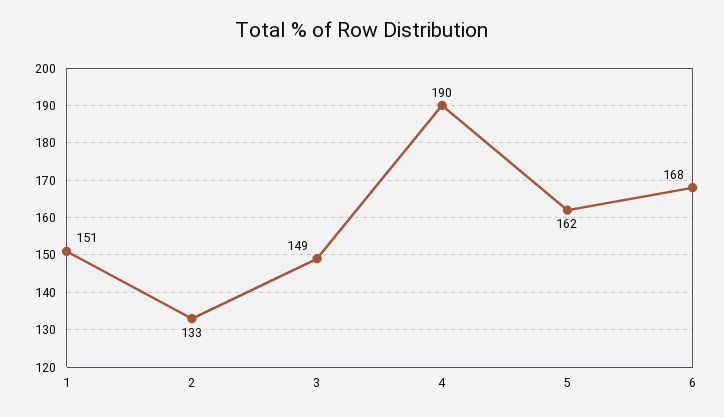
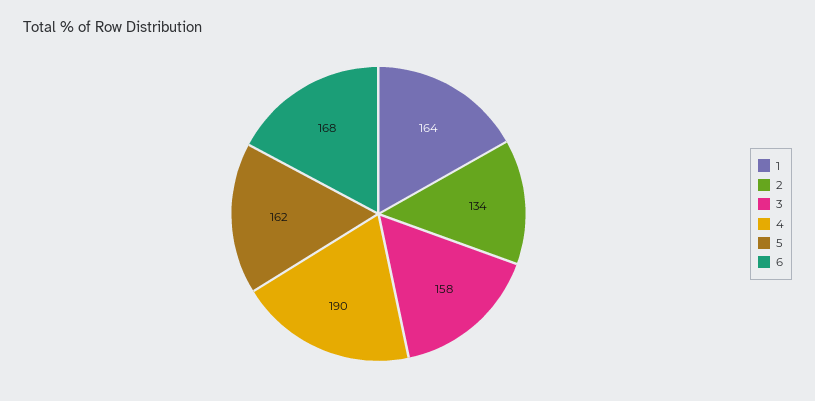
1: 151 -> 164
2: 133 -> 134
3: 149 -> 158

